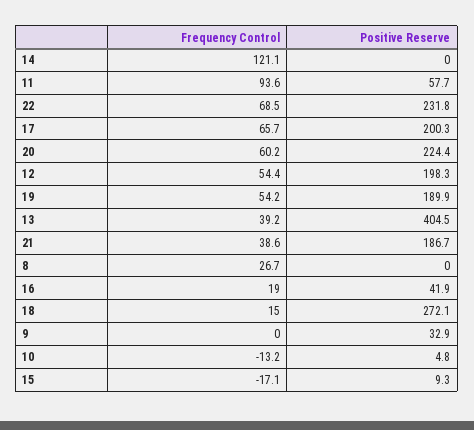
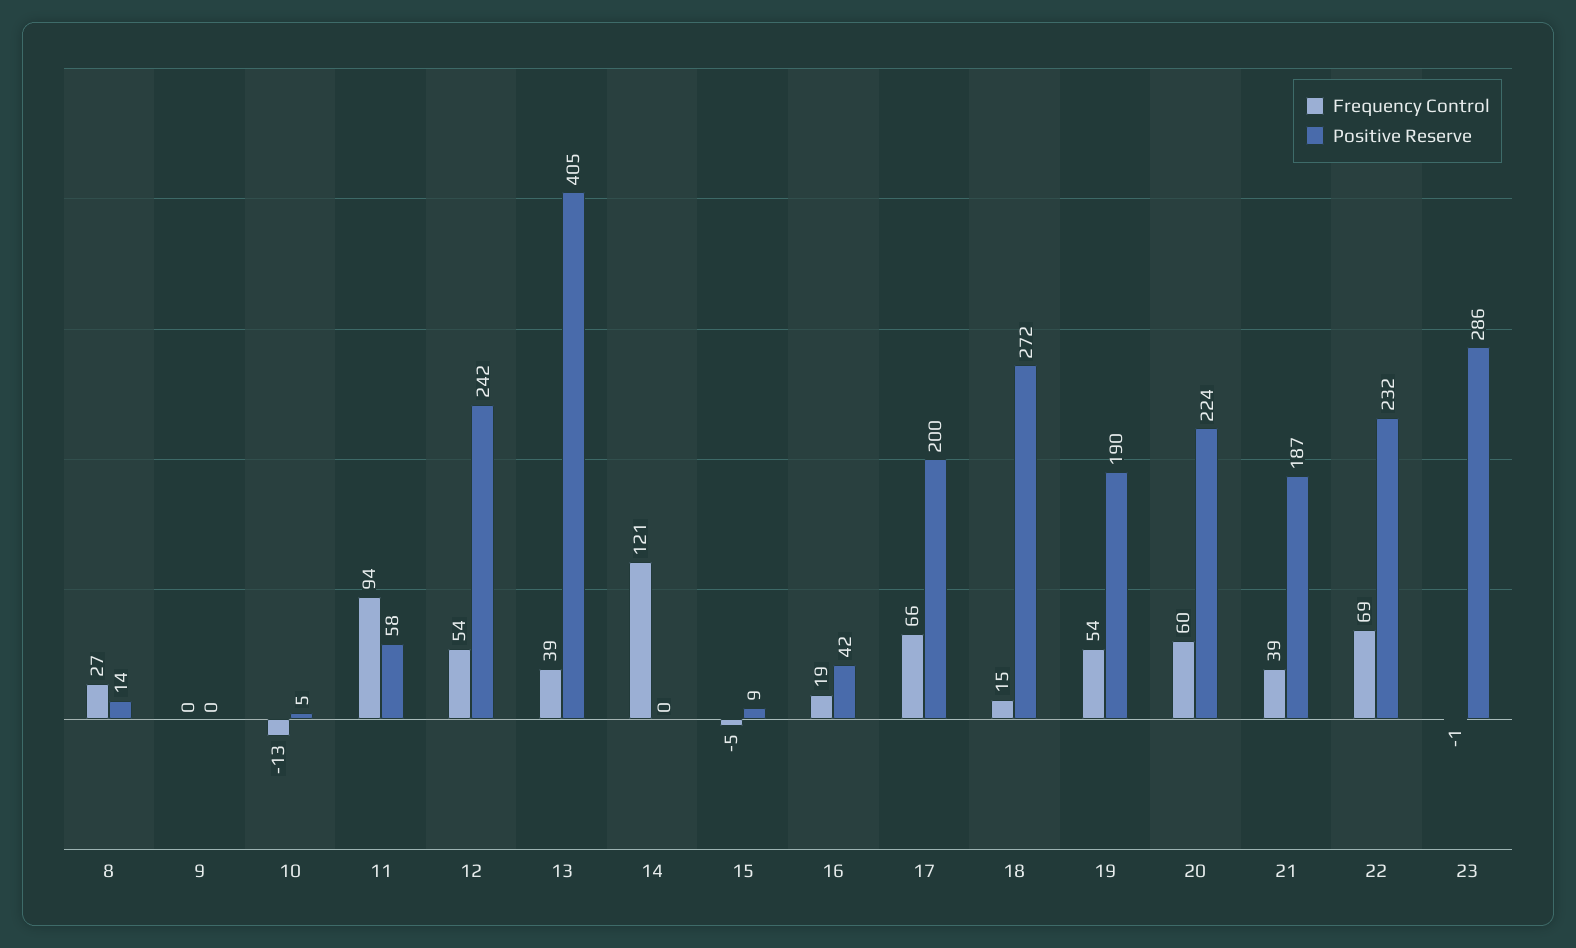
Positive Reserve, 12: 198.3 -> 242
Positive Reserve, 8: 0 -> 14
Positive Reserve, 9: 32.9 -> 0
Frequency Control, 15: -17.1 -> -5
Frequency Control, 23: none -> -1
Positive Reserve, 23: none -> 286

